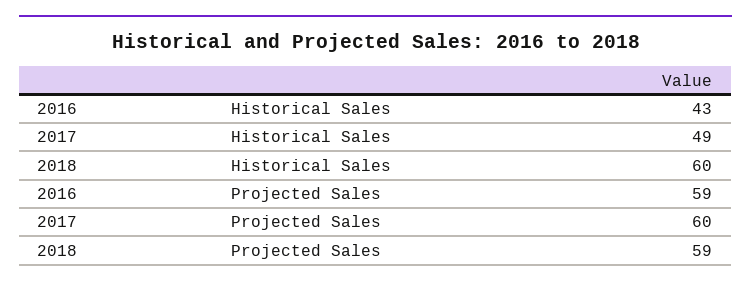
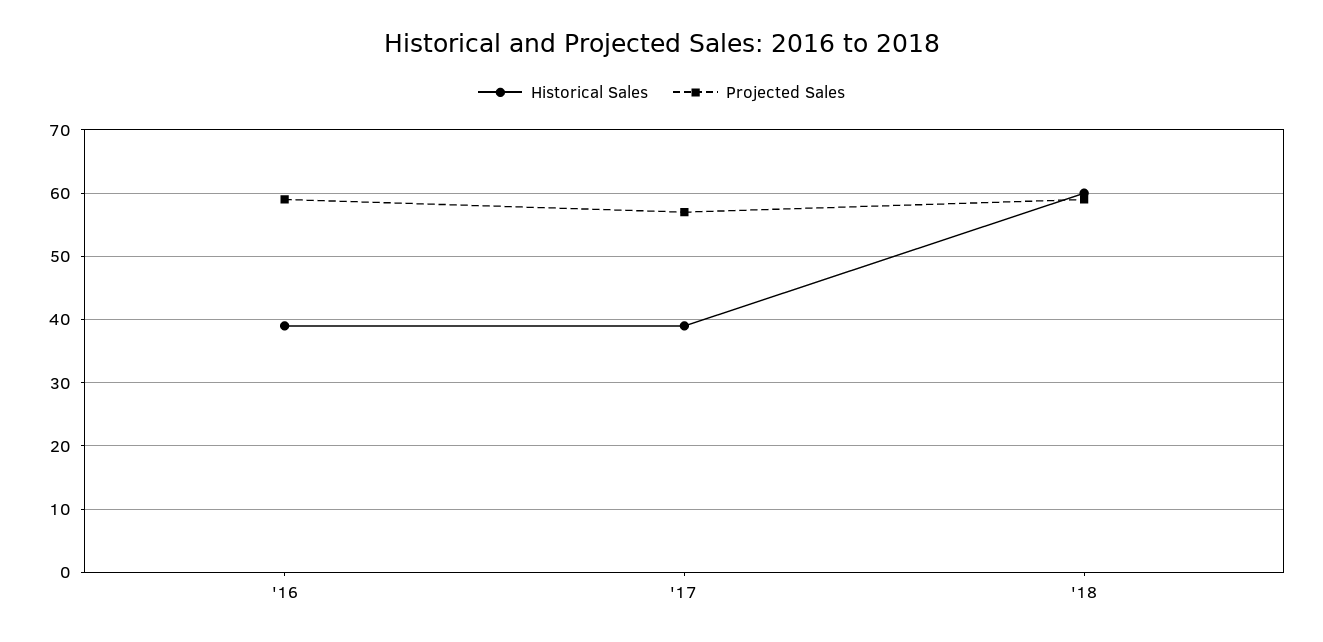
Historical Sales, 2016: 43 -> 39
Historical Sales, 2017: 49 -> 39
Projected Sales, 2017: 60 -> 57

